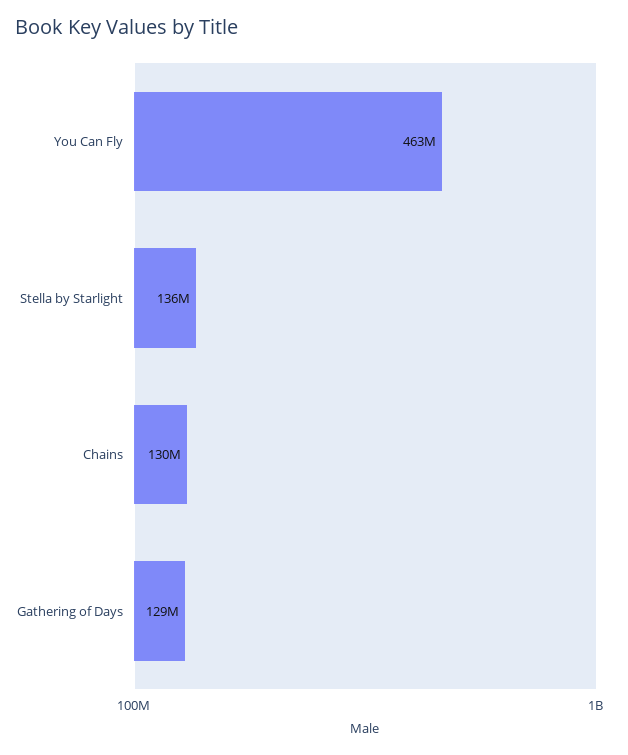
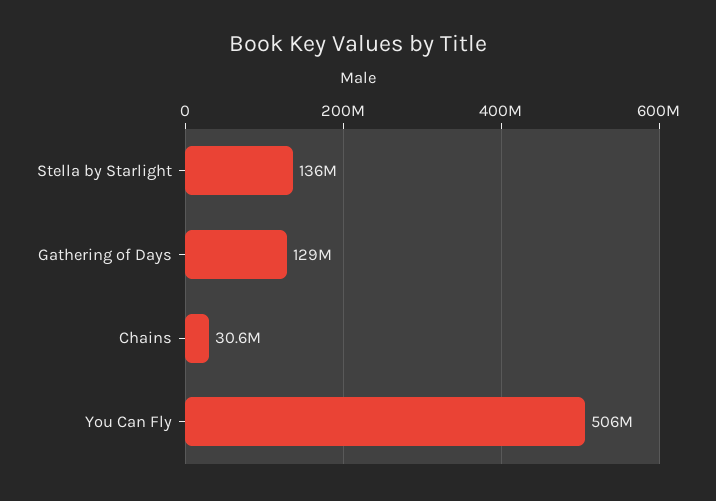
You Can Fly: 463000000 -> 506000000
Chains: 130000000 -> 30600000

